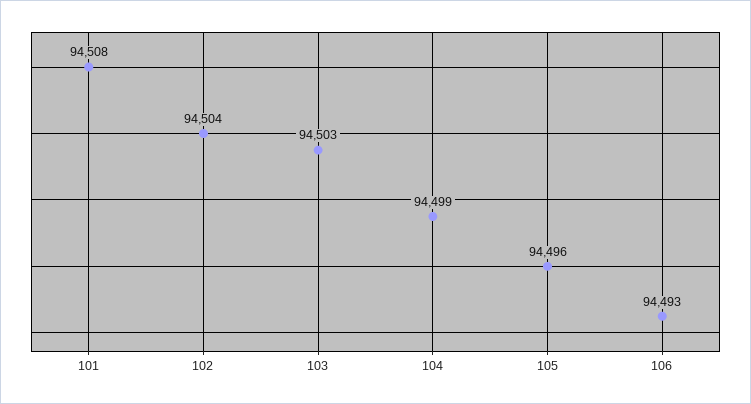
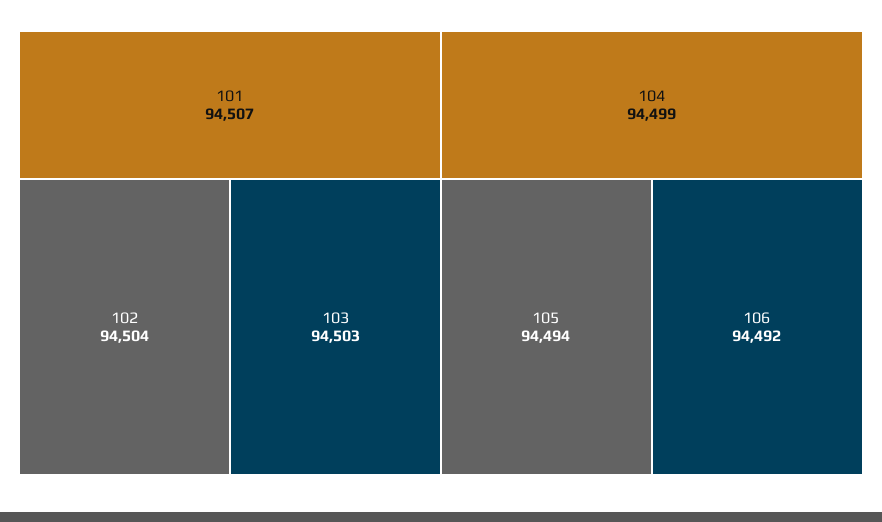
101: 94508 -> 94507
105: 94496 -> 94494
106: 94493 -> 94492

